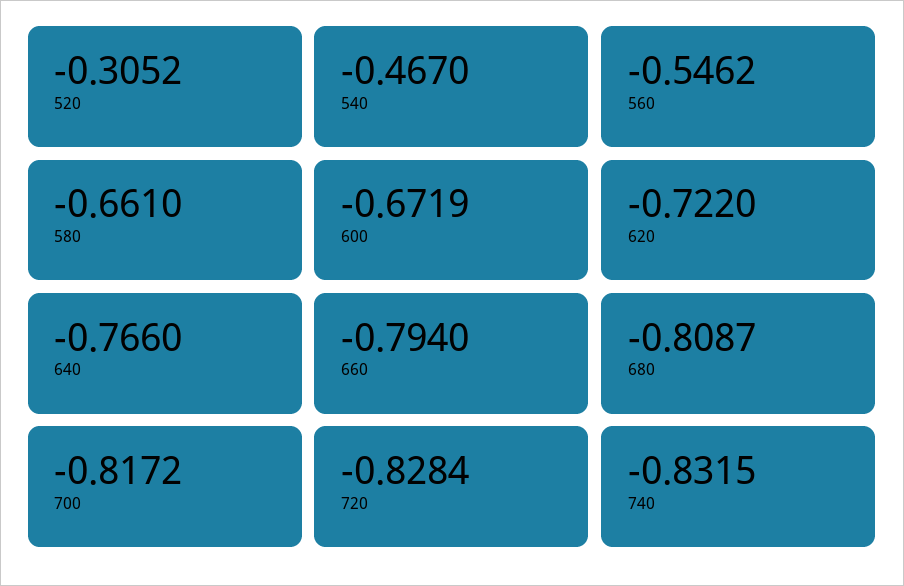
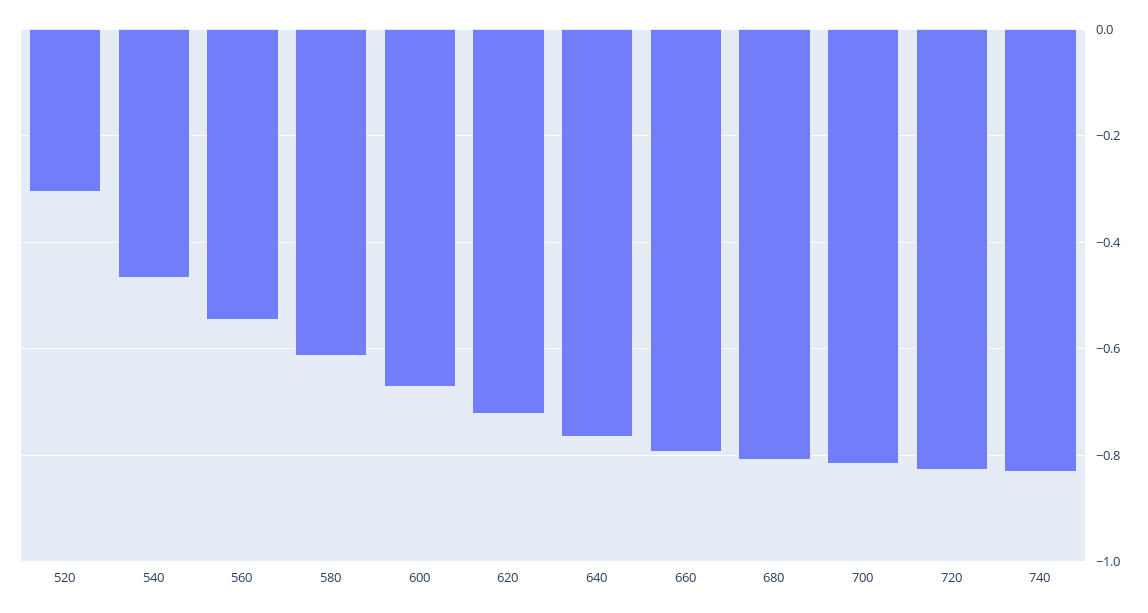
580: -0.661 -> -0.62

